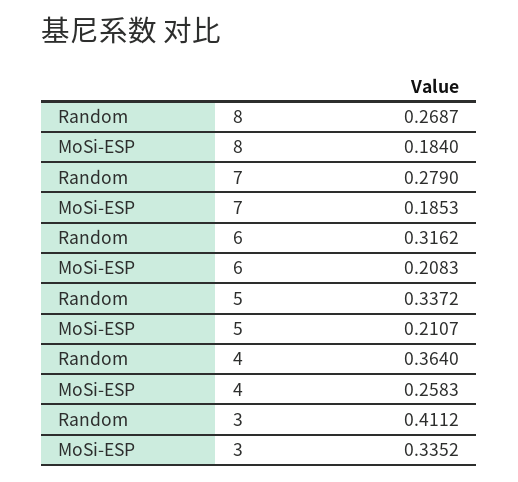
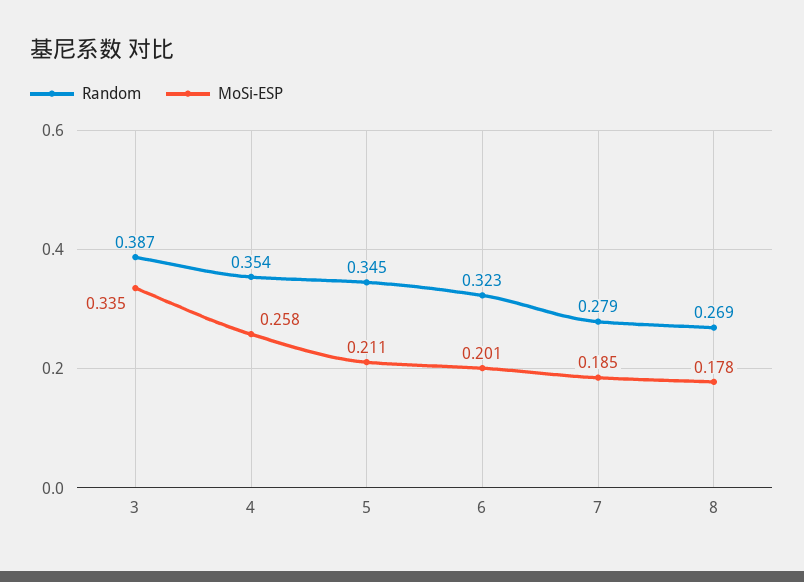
MoSi-ESP, 8: 0.184 -> 0.178
Random, 6: 0.3162 -> 0.323
MoSi-ESP, 6: 0.2083 -> 0.201
Random, 5: 0.3372 -> 0.345
Random, 4: 0.364 -> 0.354
Random, 3: 0.4112 -> 0.387

